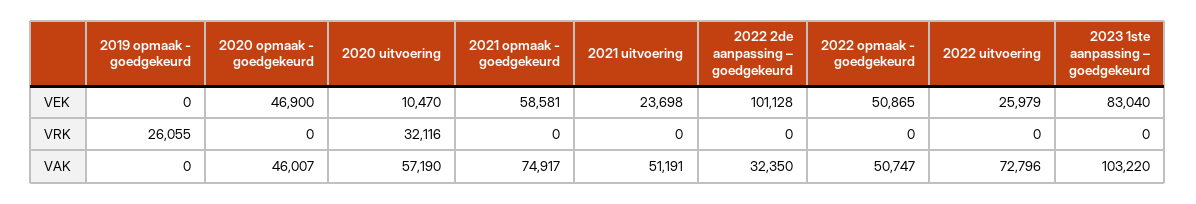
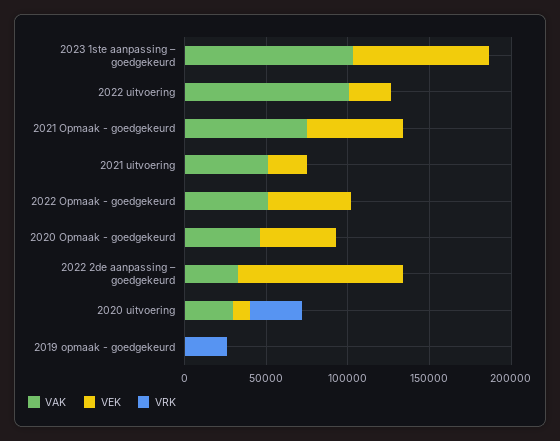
VAK, 2020 uitvoering: 57190 -> 30000
VAK, 2022 uitvoering: 72796 -> 100000

